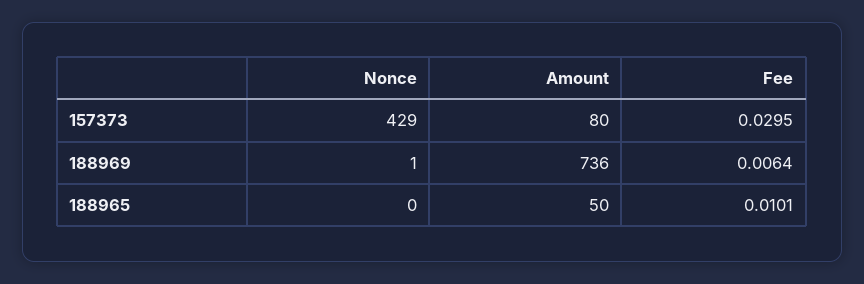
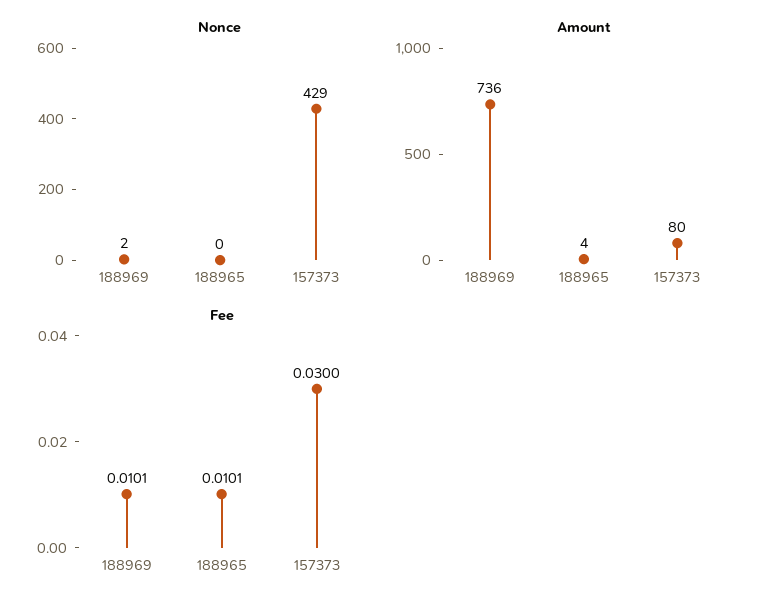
Fee, 157373: 0.0295 -> 0.03
Nonce, 188969: 1 -> 2
Fee, 188969: 0.0064 -> 0.0101
Amount, 188965: 50 -> 4

